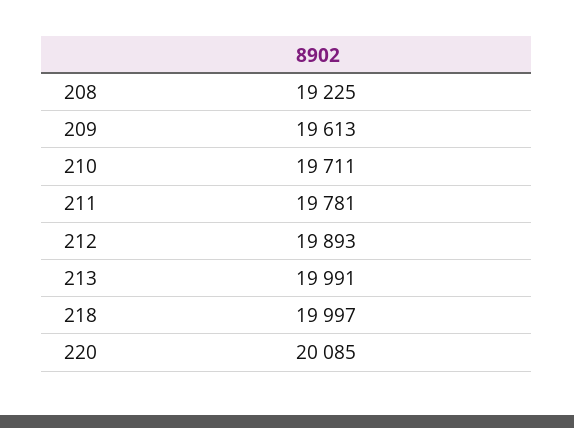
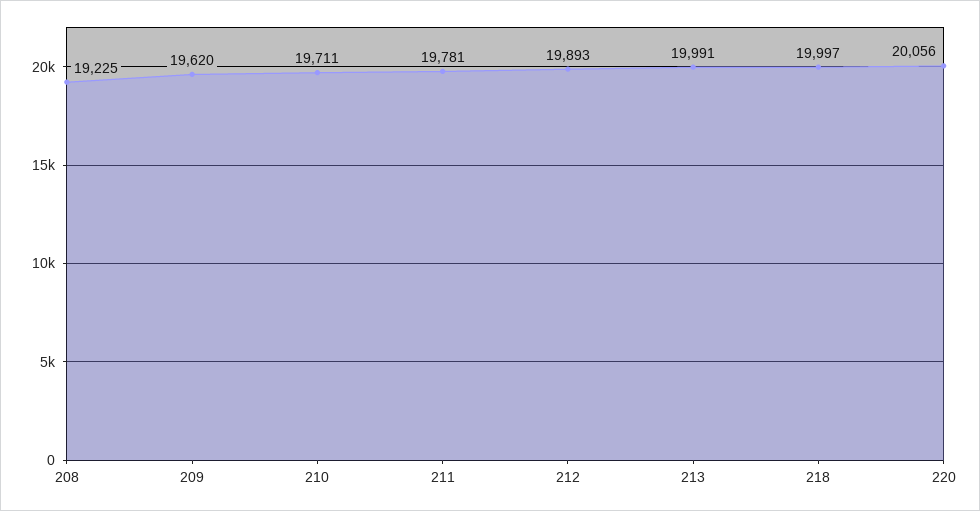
209: 19613 -> 19620
220: 20085 -> 20056

